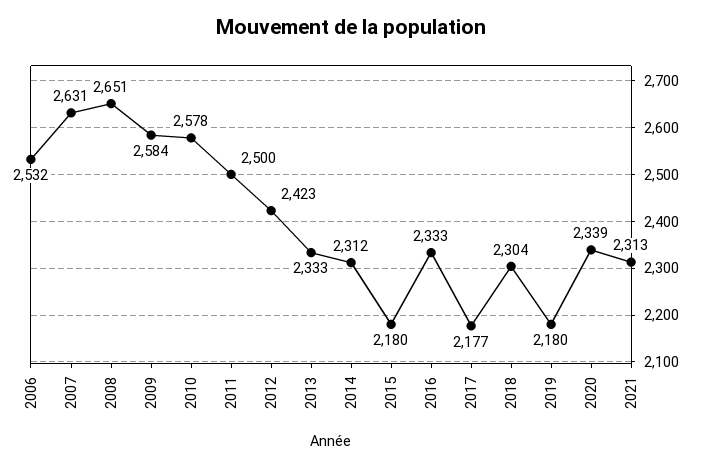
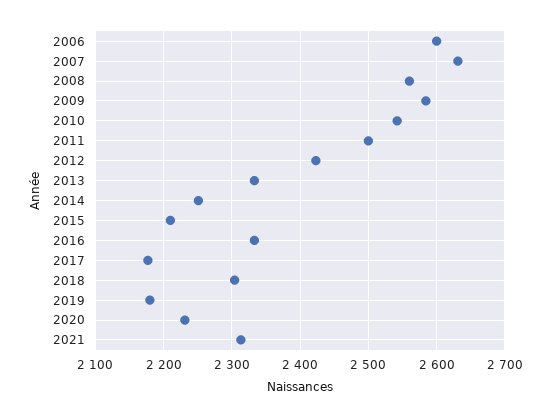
2006: 2532 -> 2600
2008: 2651 -> 2560
2010: 2578 -> 2540
2014: 2312 -> 2250
2015: 2180 -> 2210
2020: 2339 -> 2230

